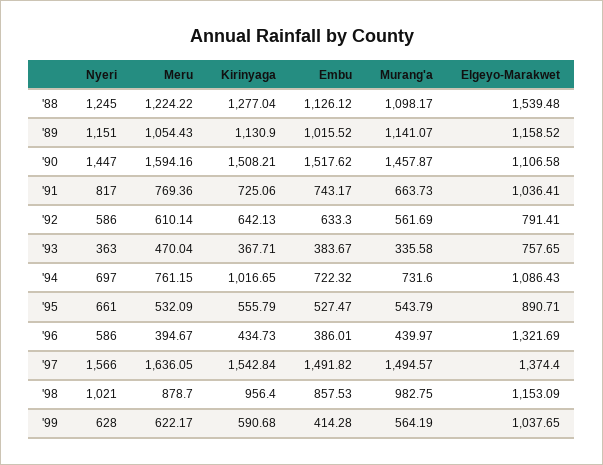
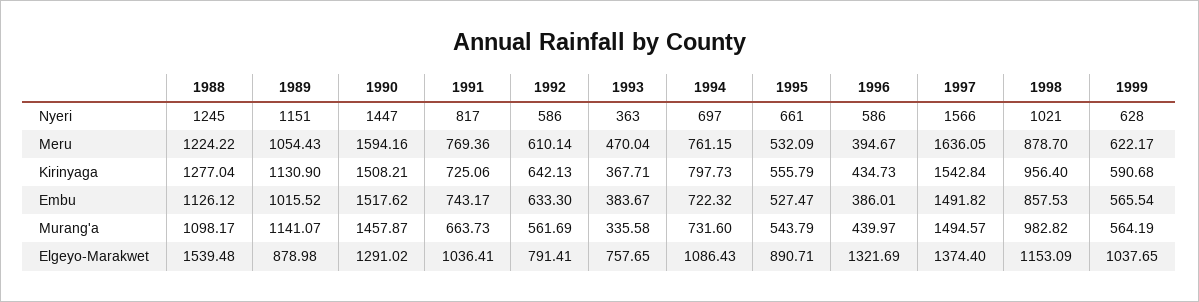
Elgeyo-Marakwet, '89: 1158.52 -> 878.98
Elgeyo-Marakwet, '90: 1106.58 -> 1291.02
Kirinyaga, '94: 1016.65 -> 797.73
Murang'a, '98: 982.75 -> 982.82
Embu, '99: 414.28 -> 565.54

